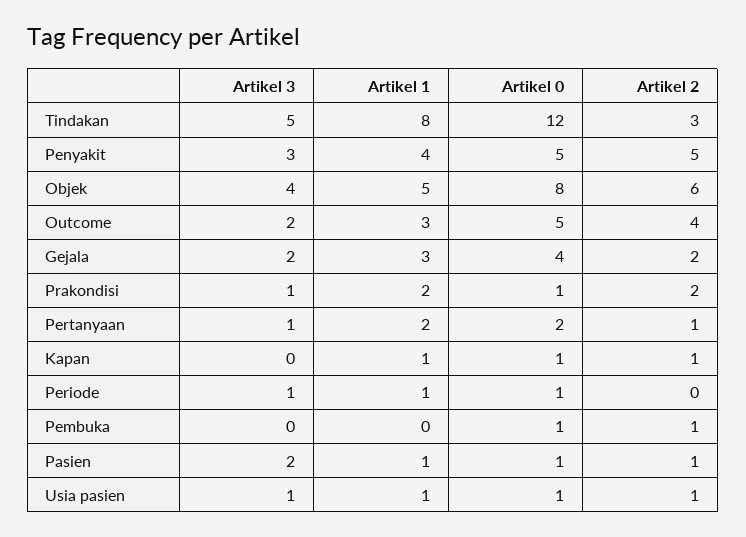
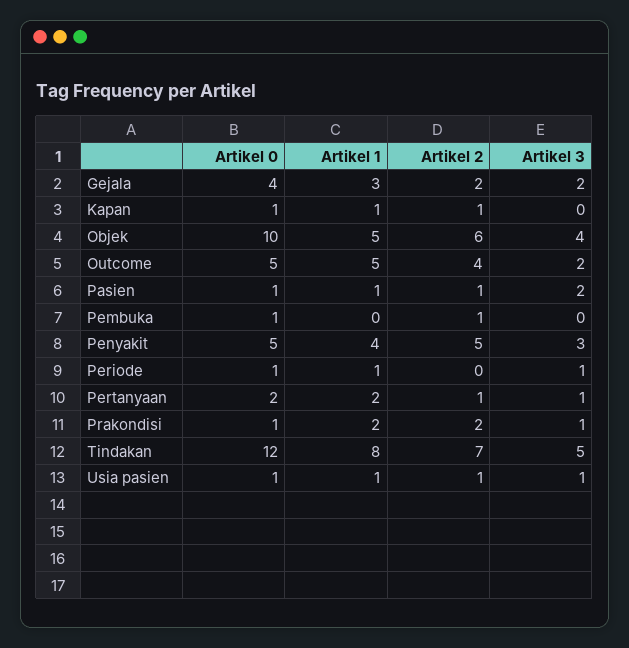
Artikel 2, Tindakan: 3 -> 7
Artikel 0, Objek: 8 -> 10
Artikel 1, Outcome: 3 -> 5

